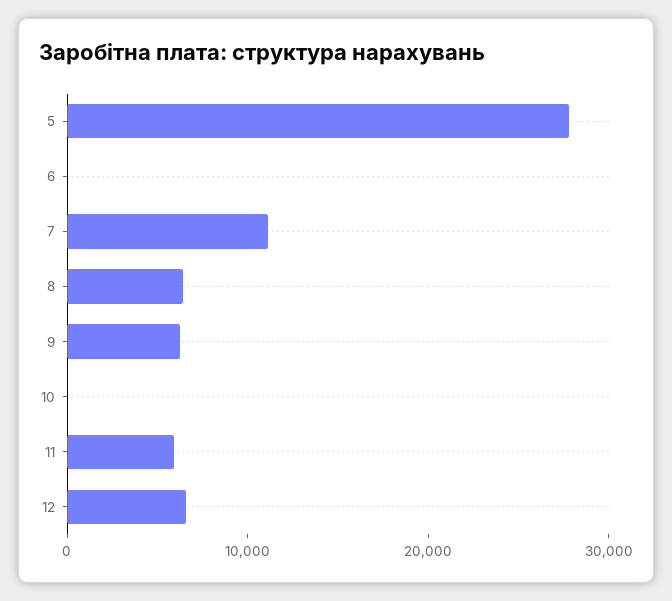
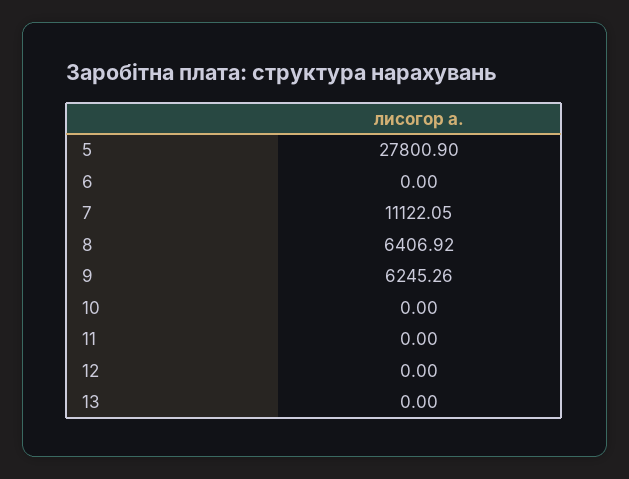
11: 6000 -> 0
12: 6000 -> 0
13: none -> 0

